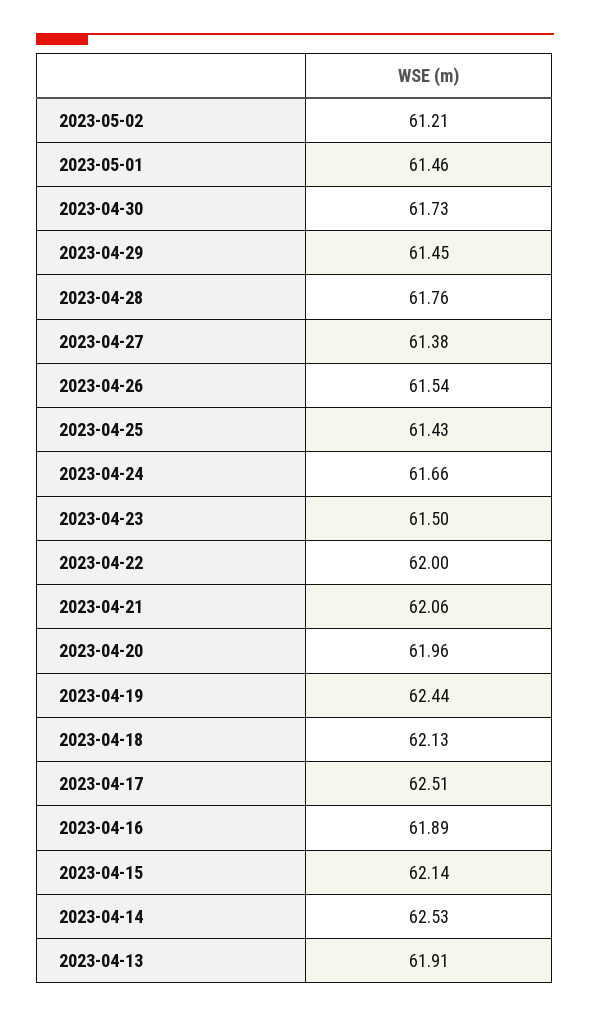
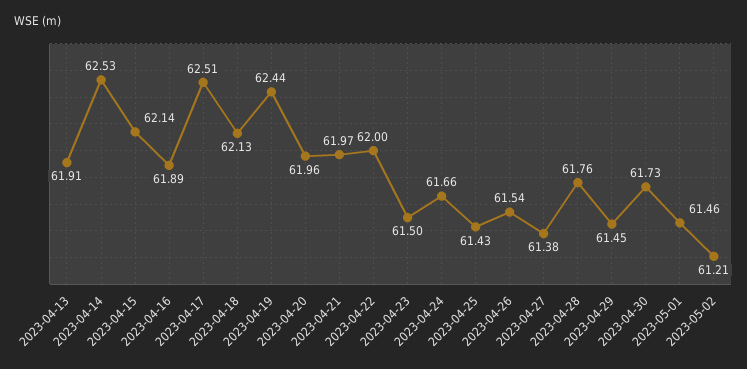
2023-04-21: 62.06 -> 61.97

